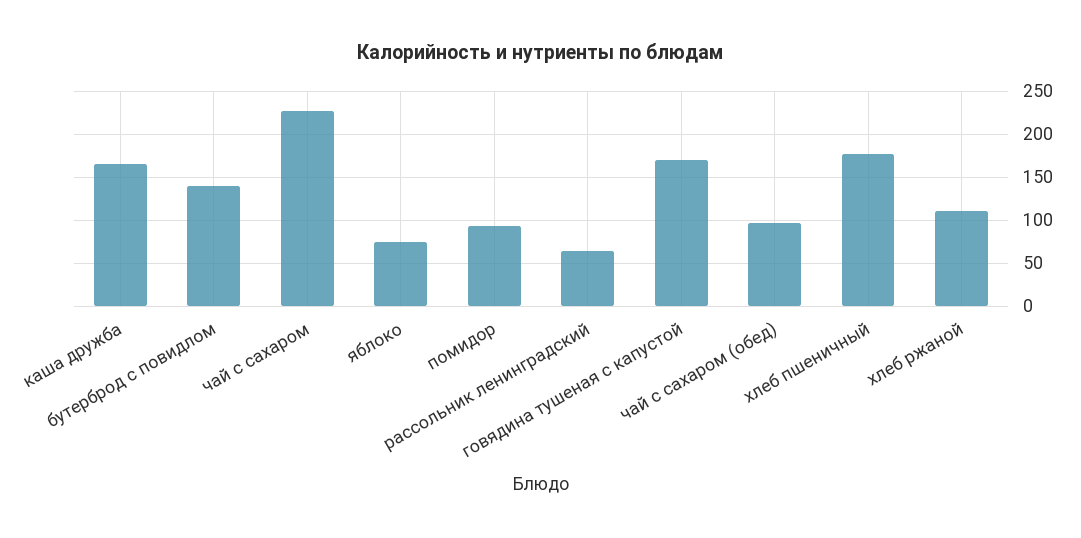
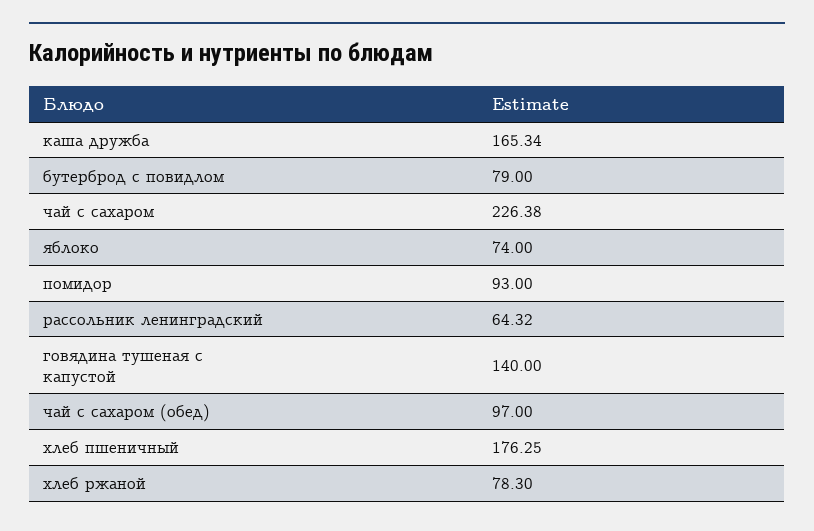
бутерброд с повидлом: 140 -> 79
говядина тушеная с капустой: 170 -> 140
хлеб ржаной: 110 -> 78.3

